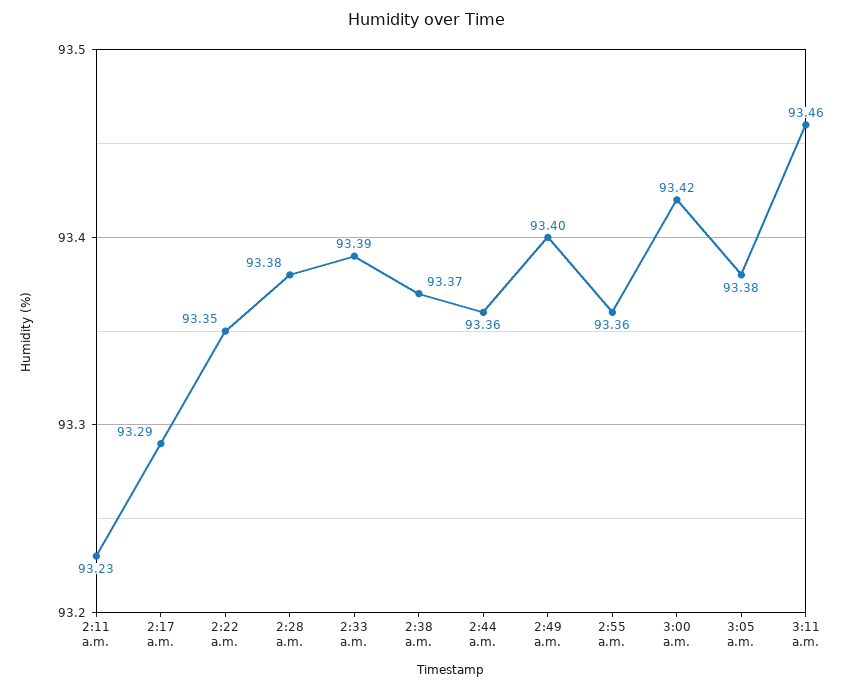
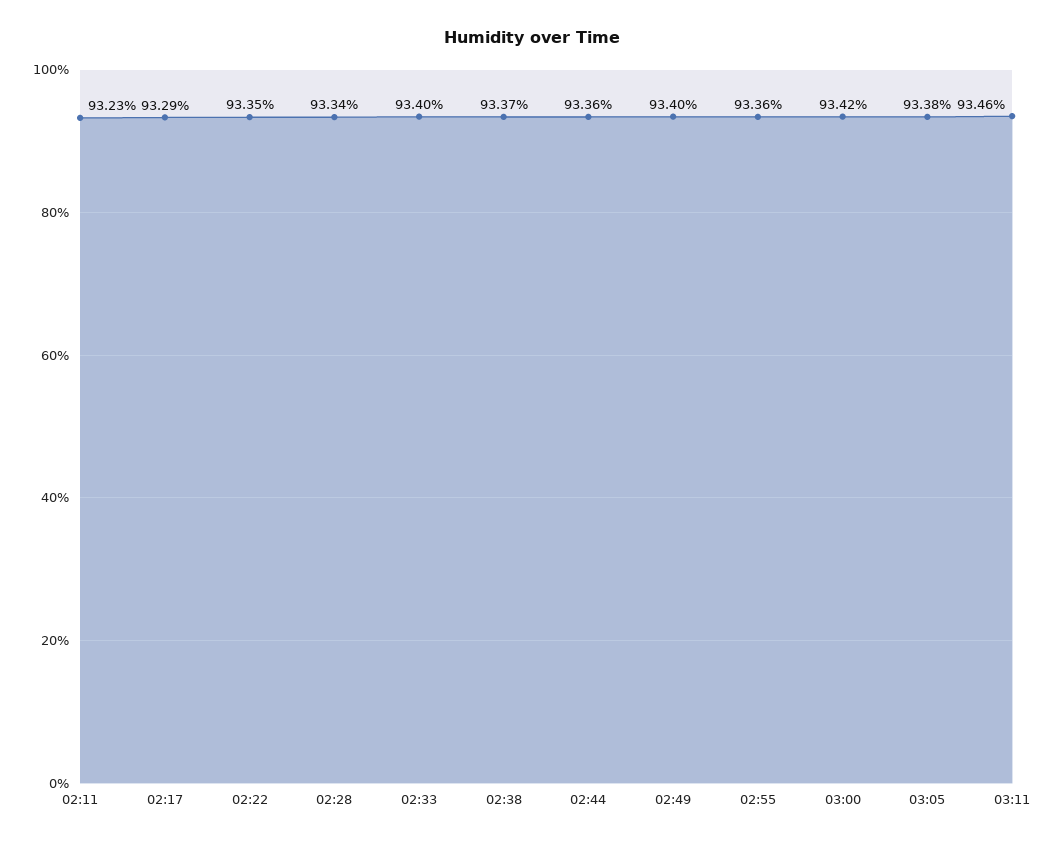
2:28 a.m.: 93.38 -> 93.34
2:33 a.m.: 93.39 -> 93.4

